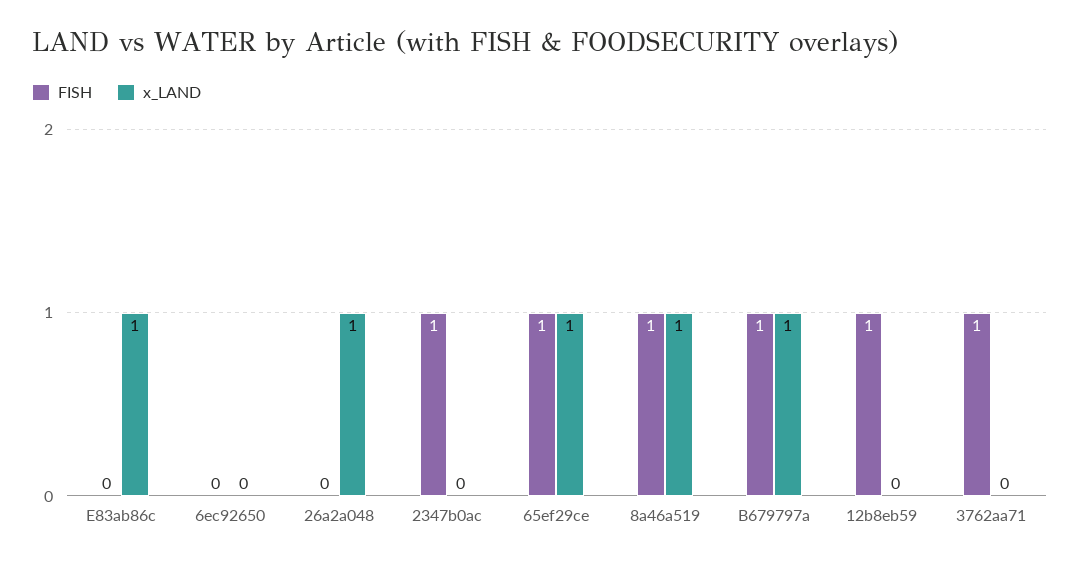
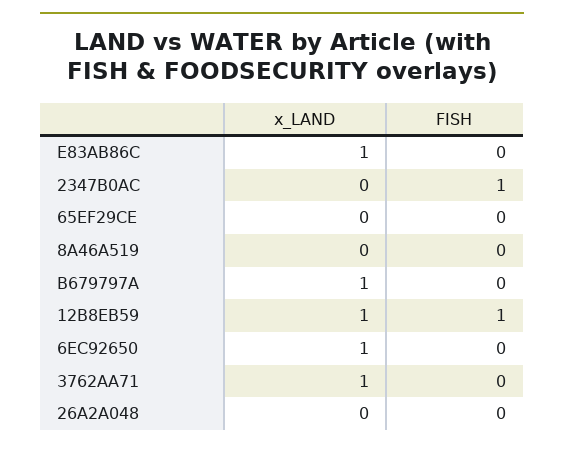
x_LAND, 6ec92650: 0 -> 1
x_LAND, 26a2a048: 1 -> 0
FISH, 65ef29ce: 1 -> 0
x_LAND, 65ef29ce: 1 -> 0
FISH, 8a46a519: 1 -> 0
x_LAND, 8a46a519: 1 -> 0
FISH, B679797a: 1 -> 0
x_LAND, 12b8eb59: 0 -> 1
FISH, 3762aa71: 1 -> 0
x_LAND, 3762aa71: 0 -> 1

